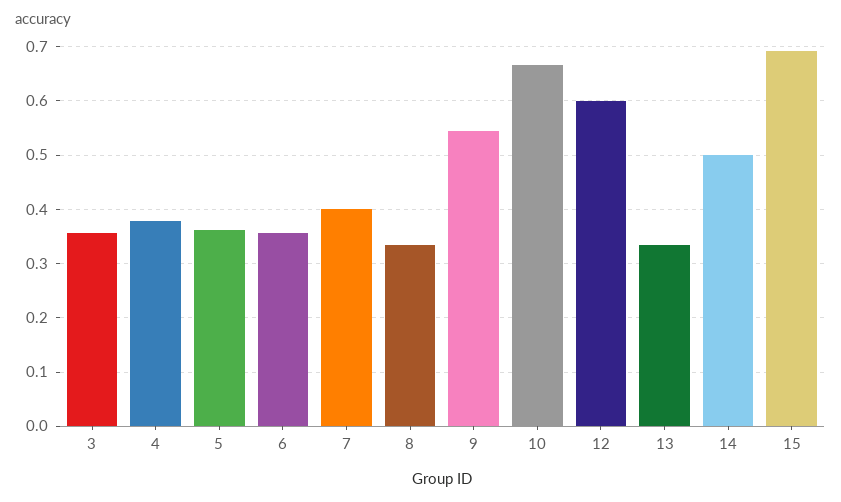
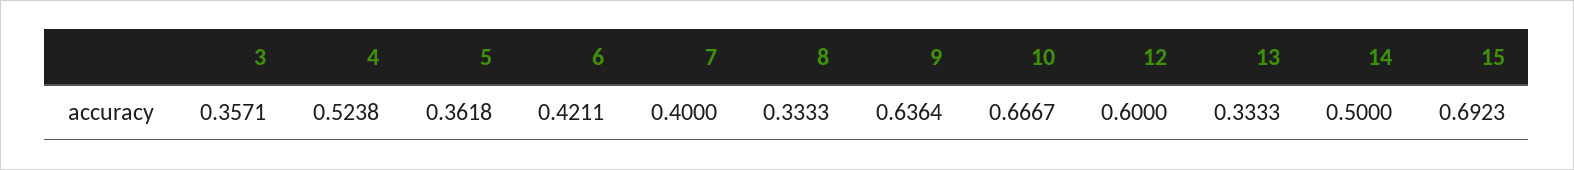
4: 0.38 -> 0.5238
6: 0.36 -> 0.4211
9: 0.54 -> 0.6364

